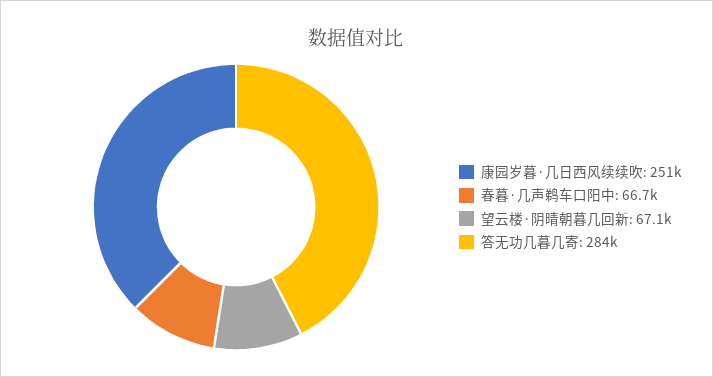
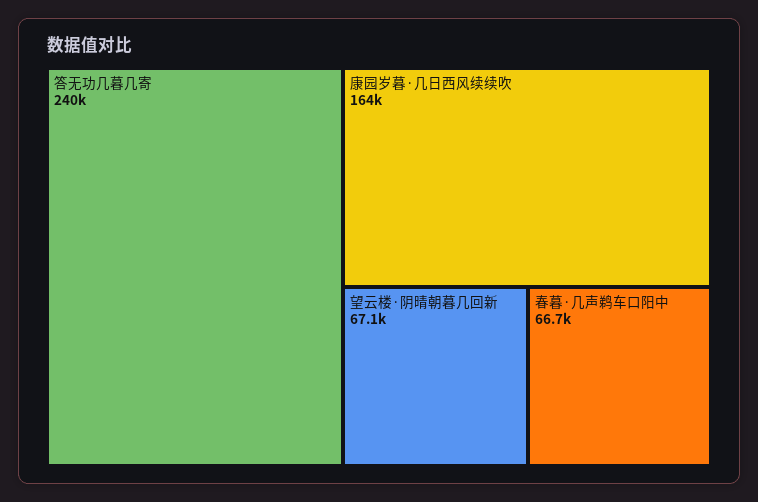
康园岁暮·几日西风续续吹: 251000 -> 164000
答无功几暮几寄: 284000 -> 240000

